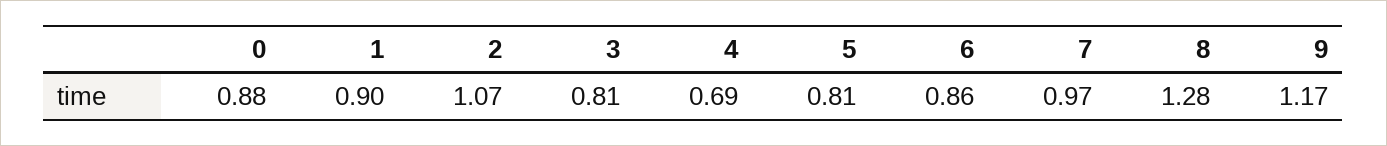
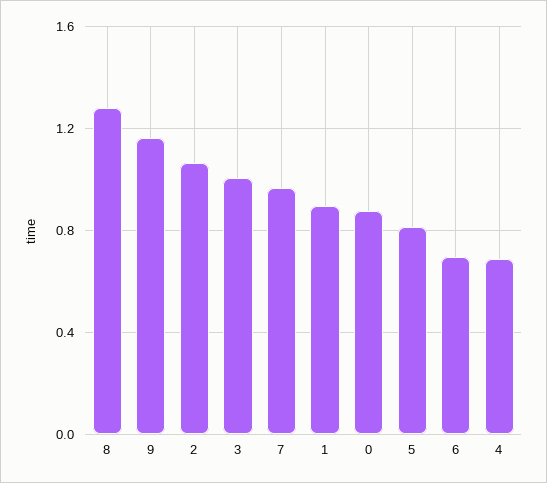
3: 0.81 -> 1
6: 0.86 -> 0.7

